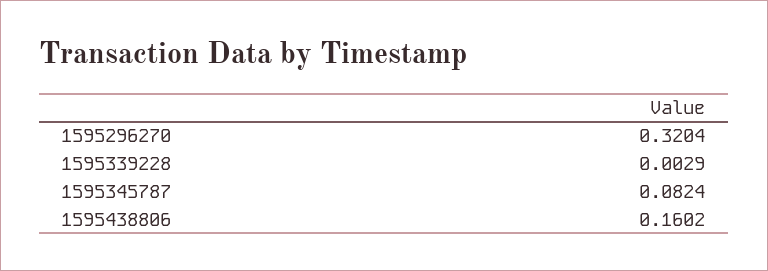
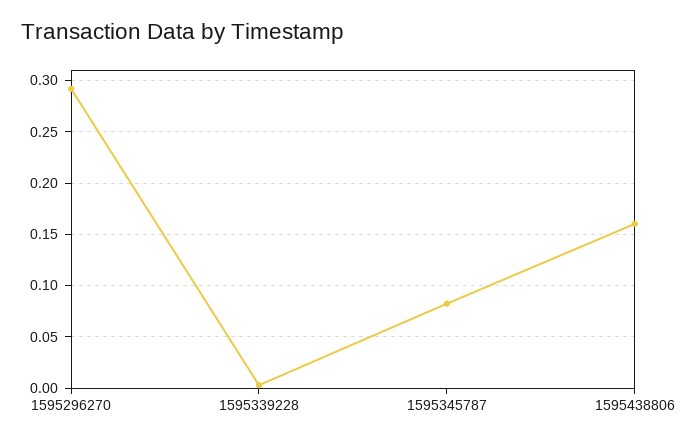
1595296270: 0.3204 -> 0.29

